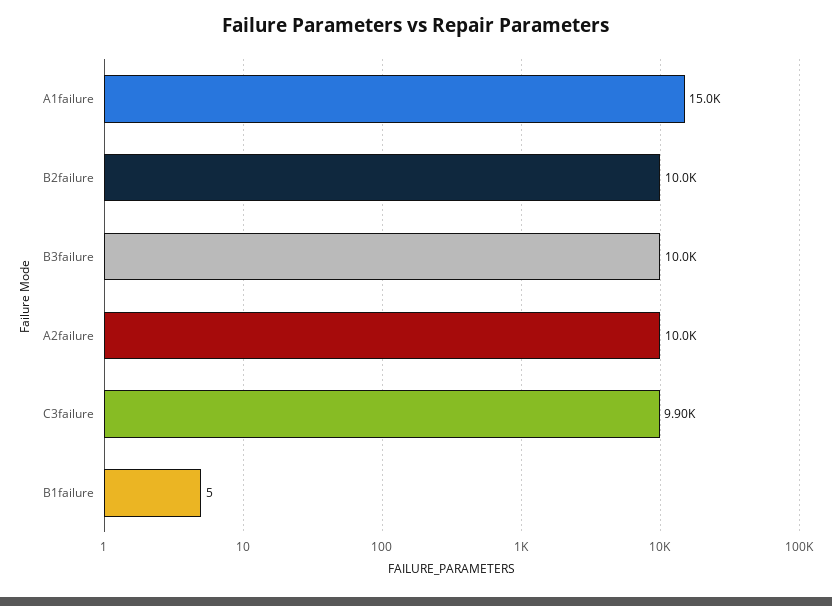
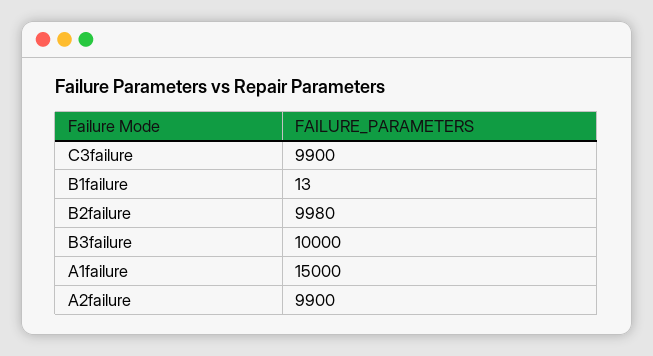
B2failure: 10000 -> 9980
A2failure: 10000 -> 9900
B1failure: 5 -> 13

